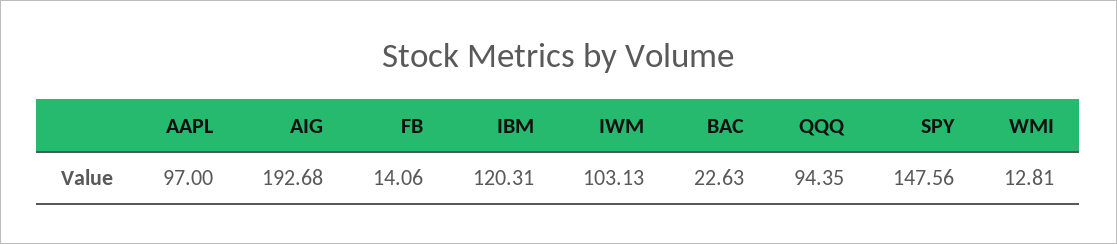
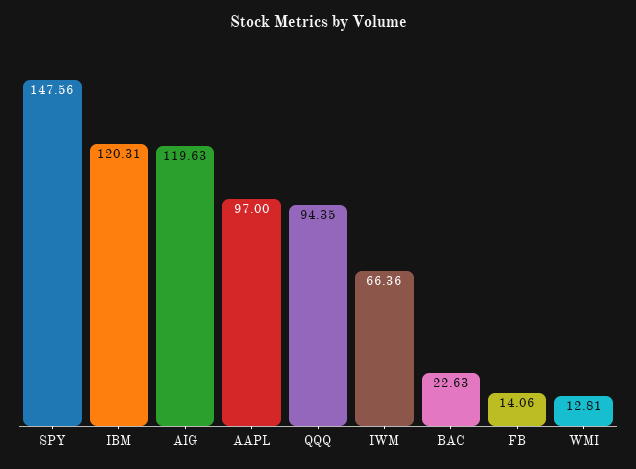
AIG: 192.68 -> 119.63
IWM: 103.13 -> 66.36

